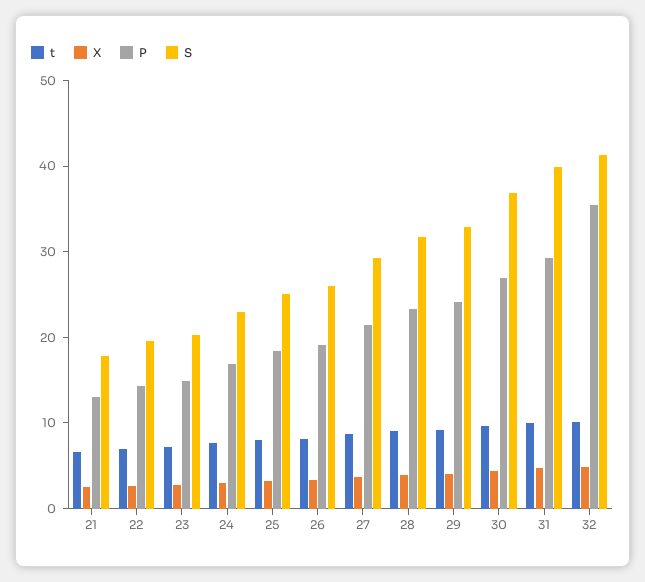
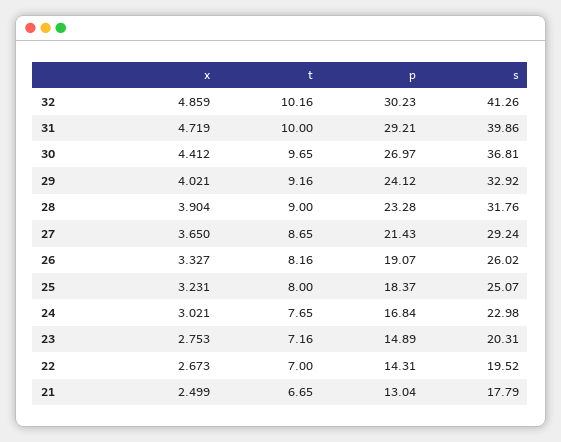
P, 32: 36 -> 30.23

